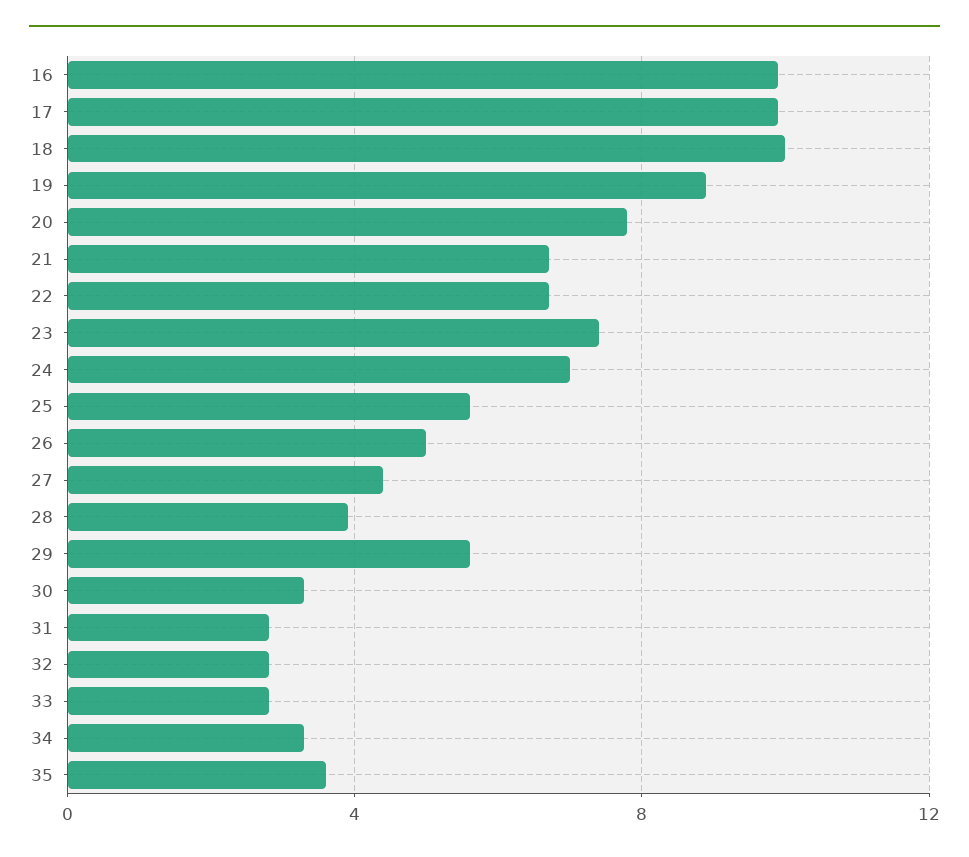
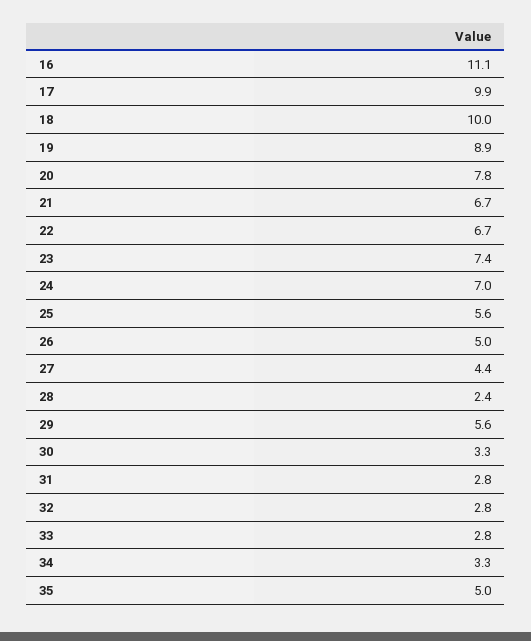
16: 10 -> 11.1
28: 4 -> 2.4
35: 3.5 -> 5

